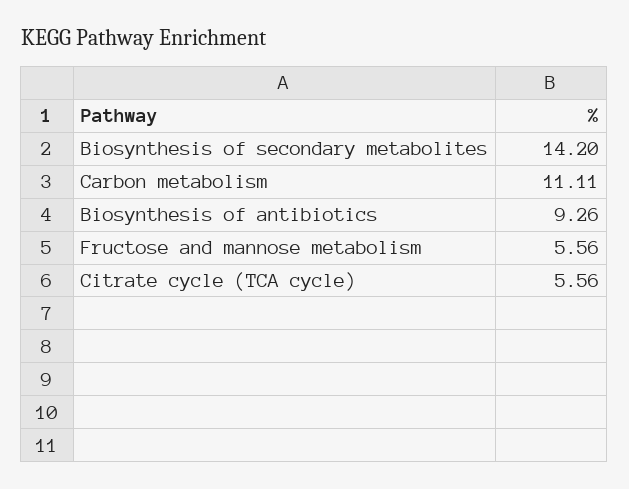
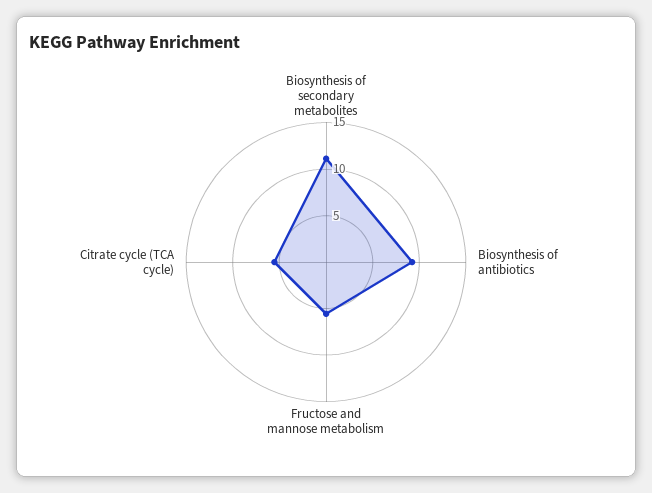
Biosynthesis of secondary metabolites: 14.2 -> 11
Carbon metabolism: 11.11 -> none

